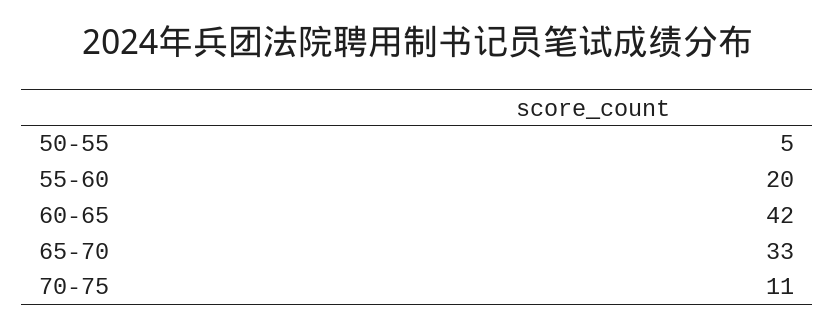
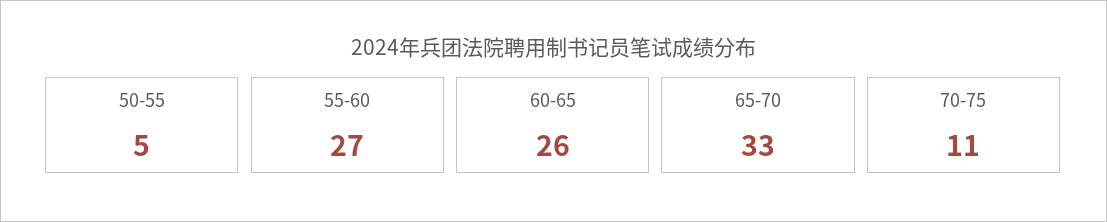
55-60: 20 -> 27
60-65: 42 -> 26

